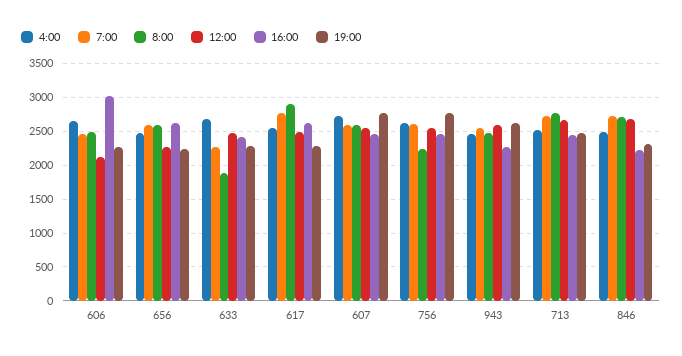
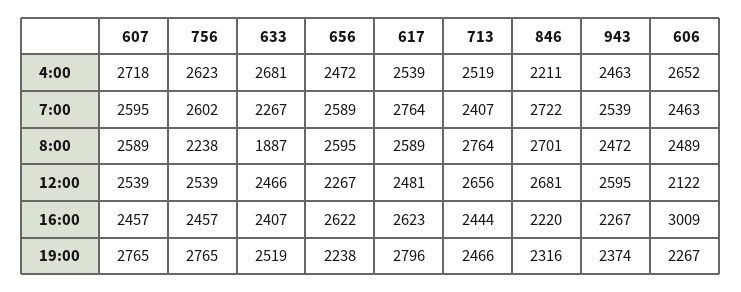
19:00, 633: 2300 -> 2519
8:00, 617: 2900 -> 2589
19:00, 617: 2300 -> 2796
19:00, 943: 2600 -> 2374
7:00, 713: 2700 -> 2407
4:00, 846: 2500 -> 2211

